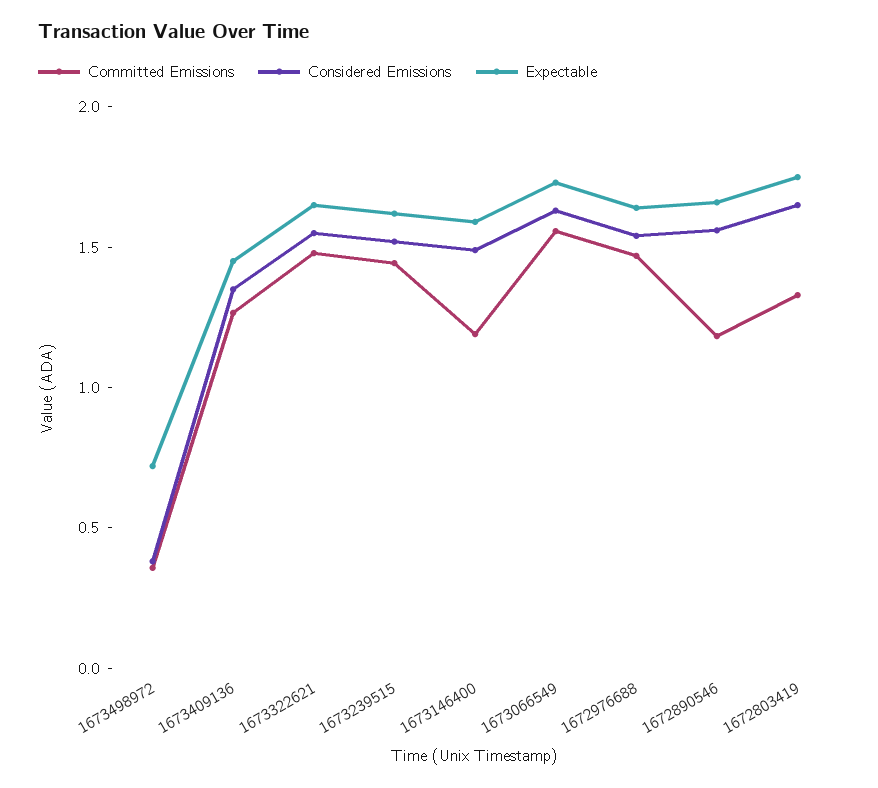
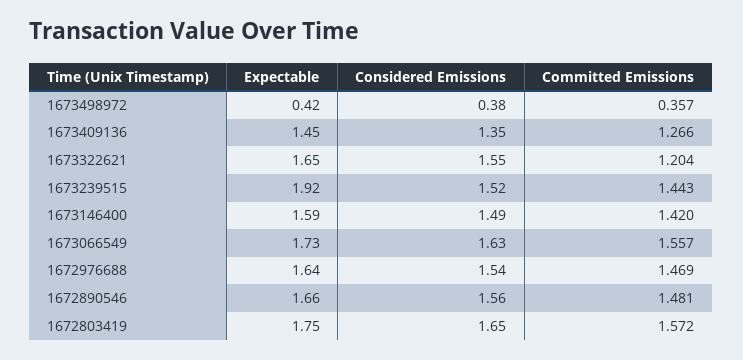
Expectable, 1673498972: 0.7 -> 0.42
Committed Emissions, 1673322621: 1.5 -> 1.204
Expectable, 1673239515: 1.6 -> 1.92
Committed Emissions, 1673146400: 1.2 -> 1.42
Committed Emissions, 1672890546: 1.2 -> 1.481
Committed Emissions, 1672803419: 1.3 -> 1.572

